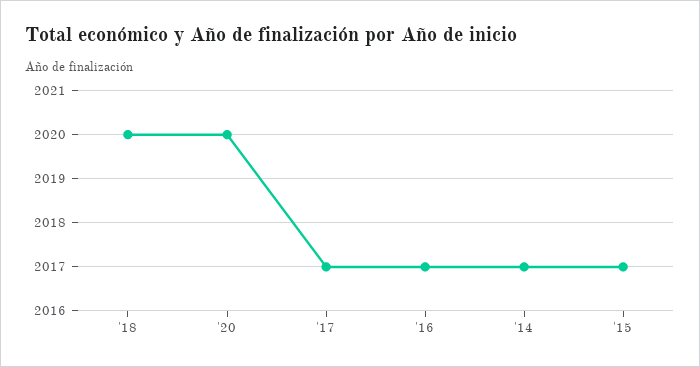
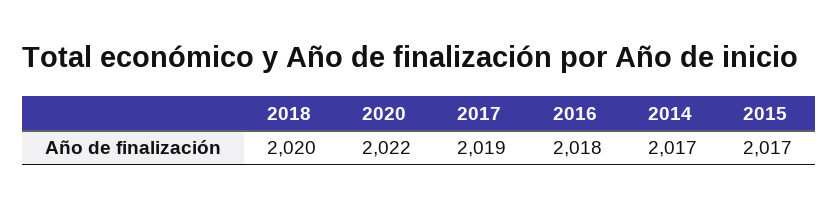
'20: 2020 -> 2022
'17: 2017 -> 2019
'16: 2017 -> 2018

